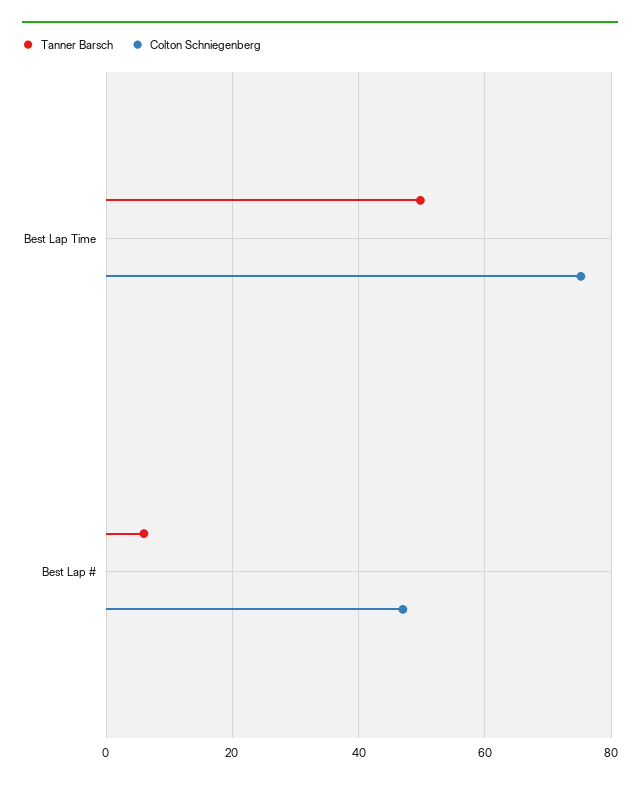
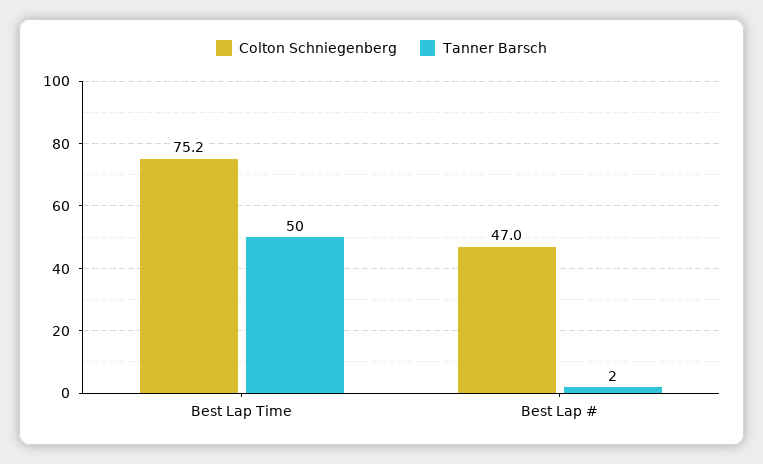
Tanner Barsch, Best Lap #: 6 -> 2

